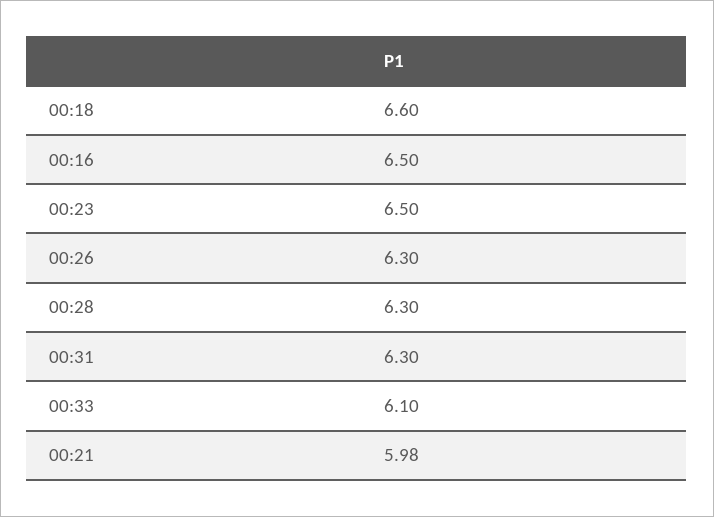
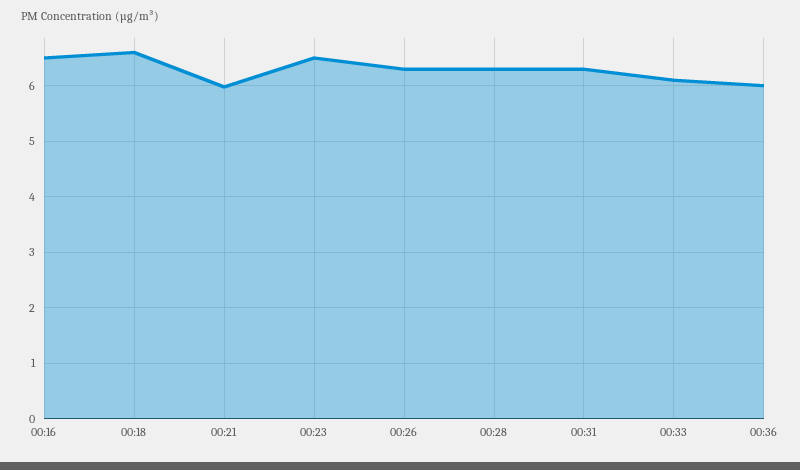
00:36: none -> 6

